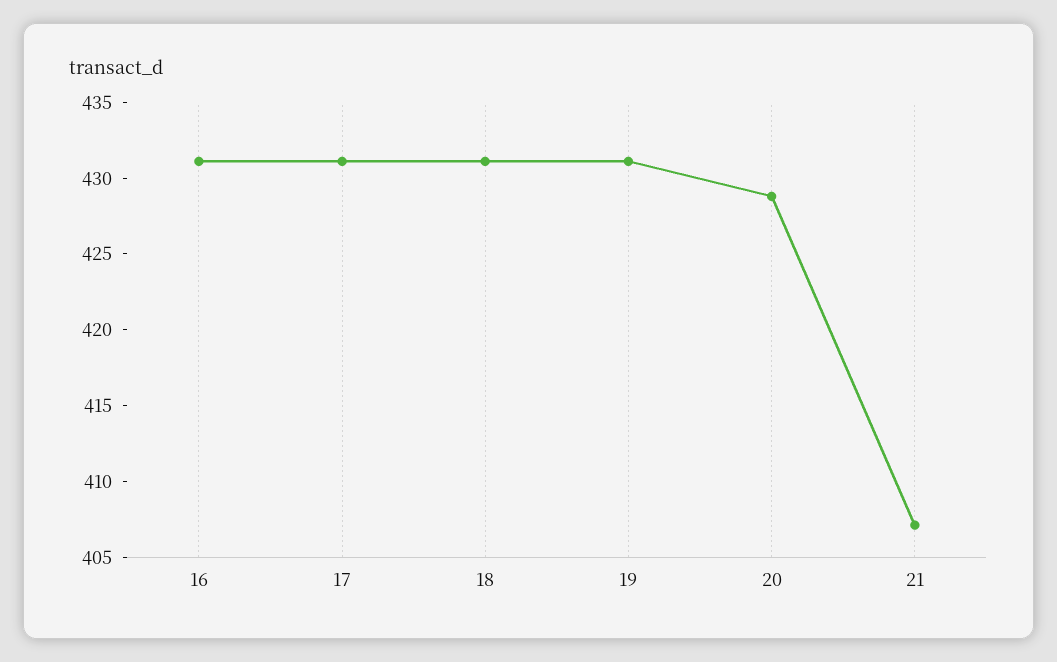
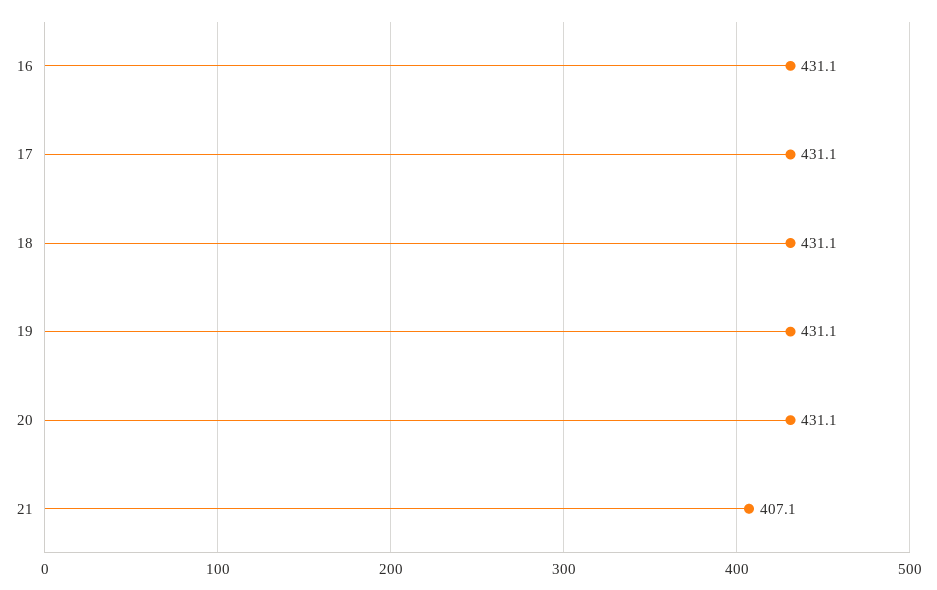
20: 429 -> 431.1

